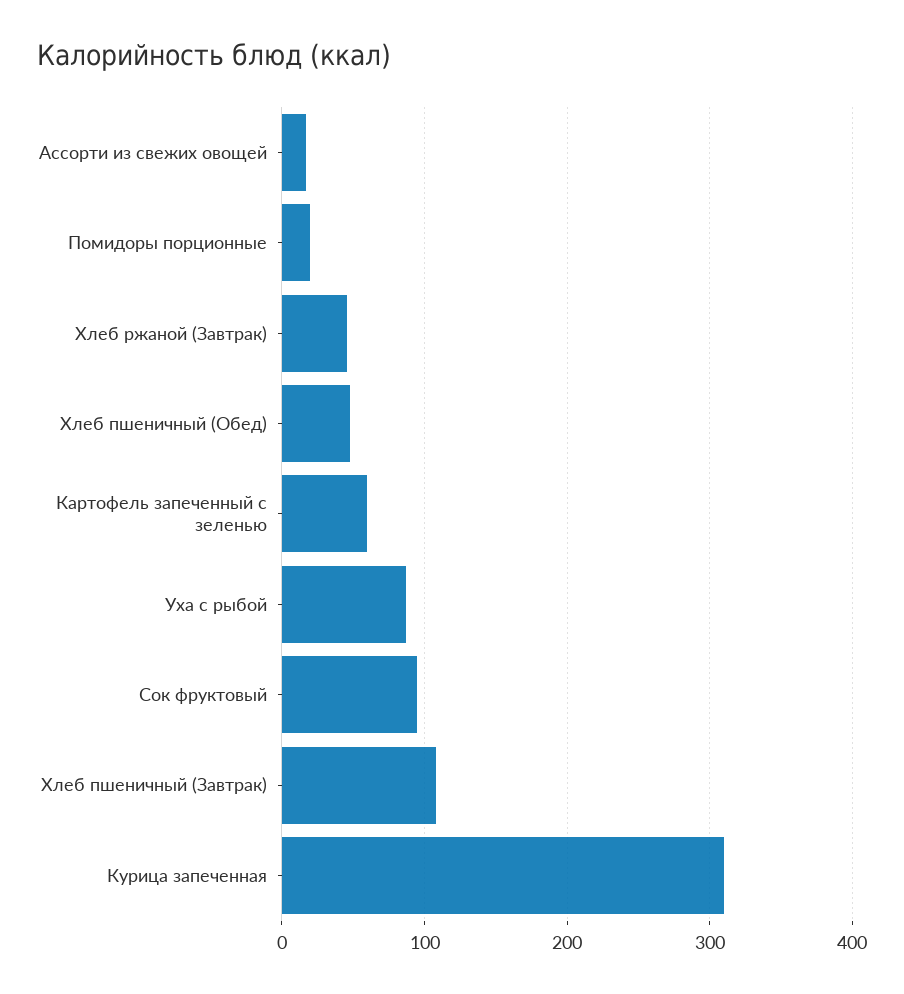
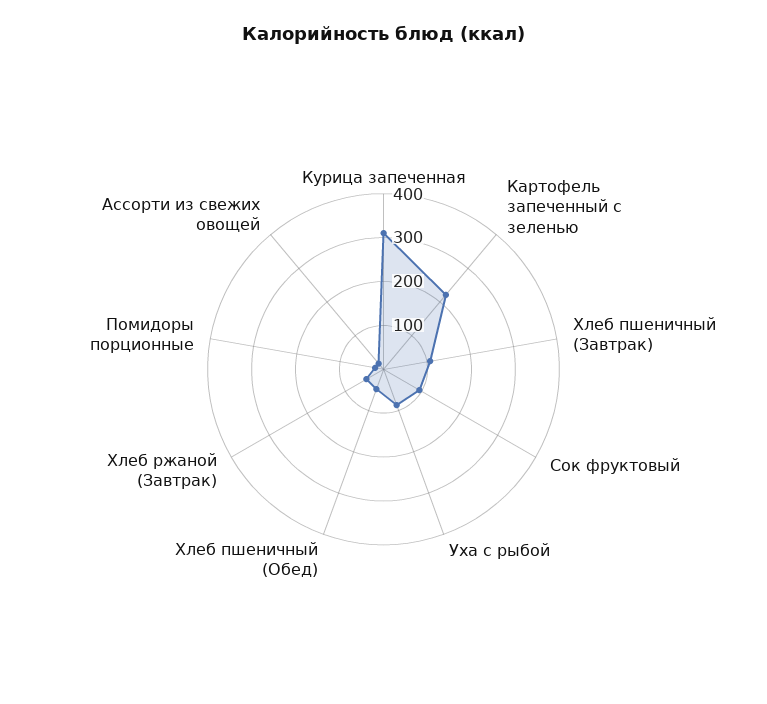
Картофель запеченный с зеленью: 60 -> 220

